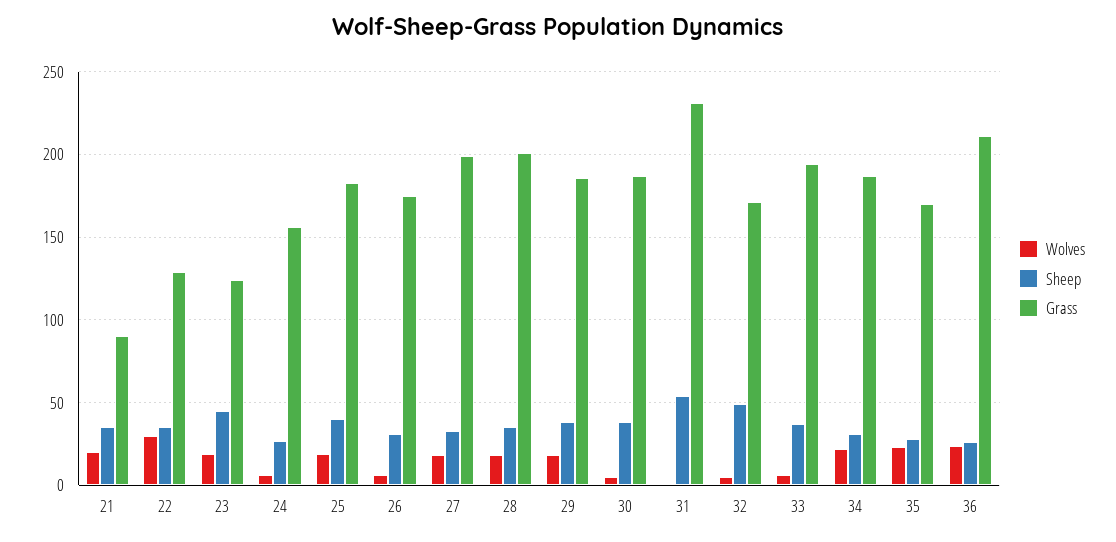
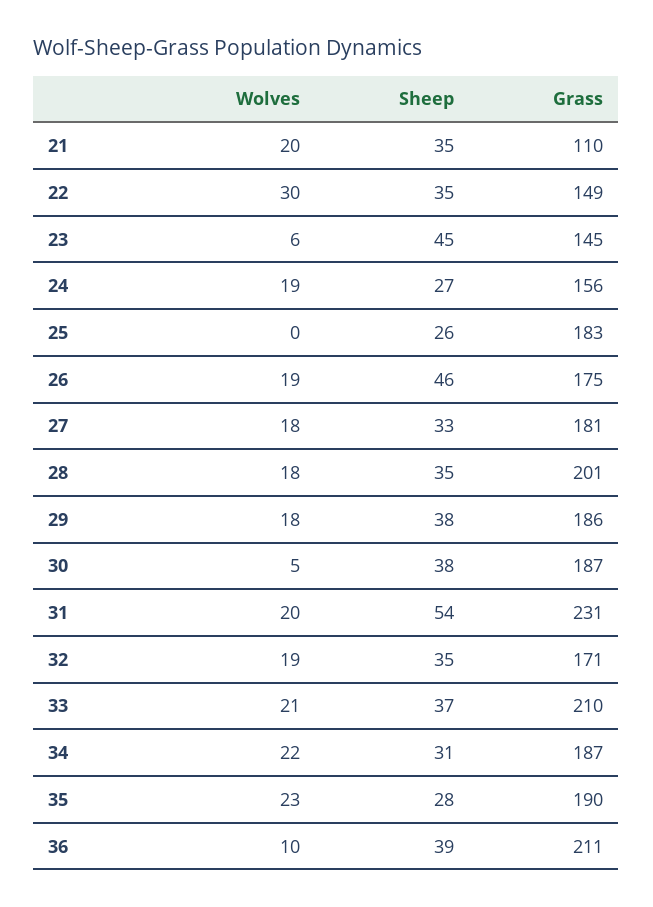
Grass, 21: 90 -> 110
Grass, 22: 130 -> 149
Wolves, 23: 20 -> 6
Grass, 23: 125 -> 145
Wolves, 24: 5 -> 19
Wolves, 25: 20 -> 0
Sheep, 25: 40 -> 26
Wolves, 26: 5 -> 19
Sheep, 26: 30 -> 46
Grass, 27: 200 -> 181
Wolves, 31: 0 -> 20
Wolves, 32: 5 -> 19
Sheep, 32: 50 -> 35
Wolves, 33: 5 -> 21
Grass, 33: 195 -> 210
Grass, 35: 170 -> 190
Wolves, 36: 25 -> 10
Sheep, 36: 25 -> 39

